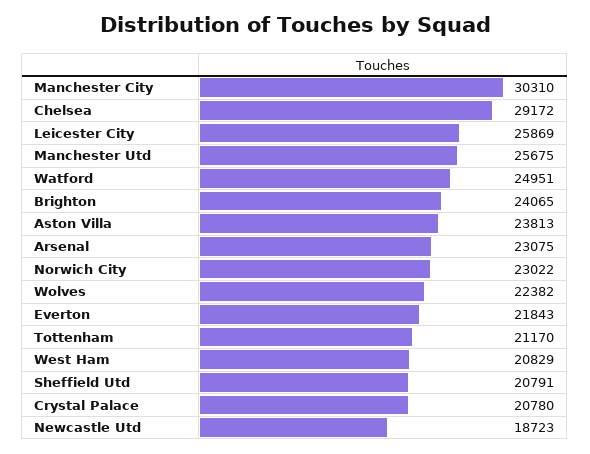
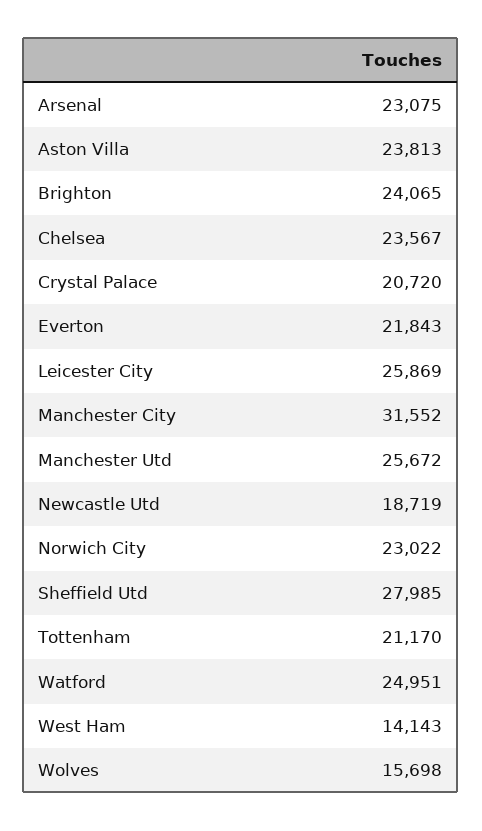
Manchester City: 30310 -> 31552
Chelsea: 29172 -> 23567
Manchester Utd: 25675 -> 25672
Wolves: 22382 -> 15698
West Ham: 20829 -> 14143
Sheffield Utd: 20791 -> 27985
Crystal Palace: 20780 -> 20720
Newcastle Utd: 18723 -> 18719

